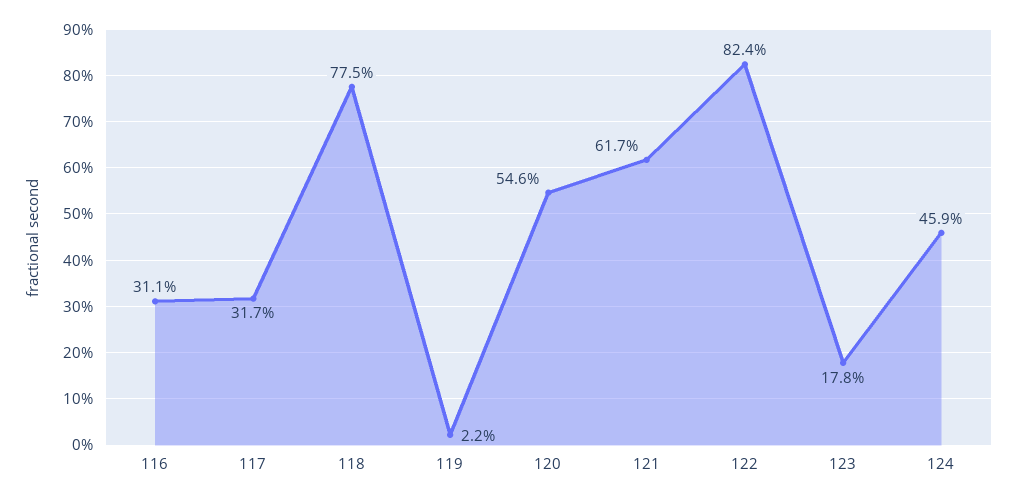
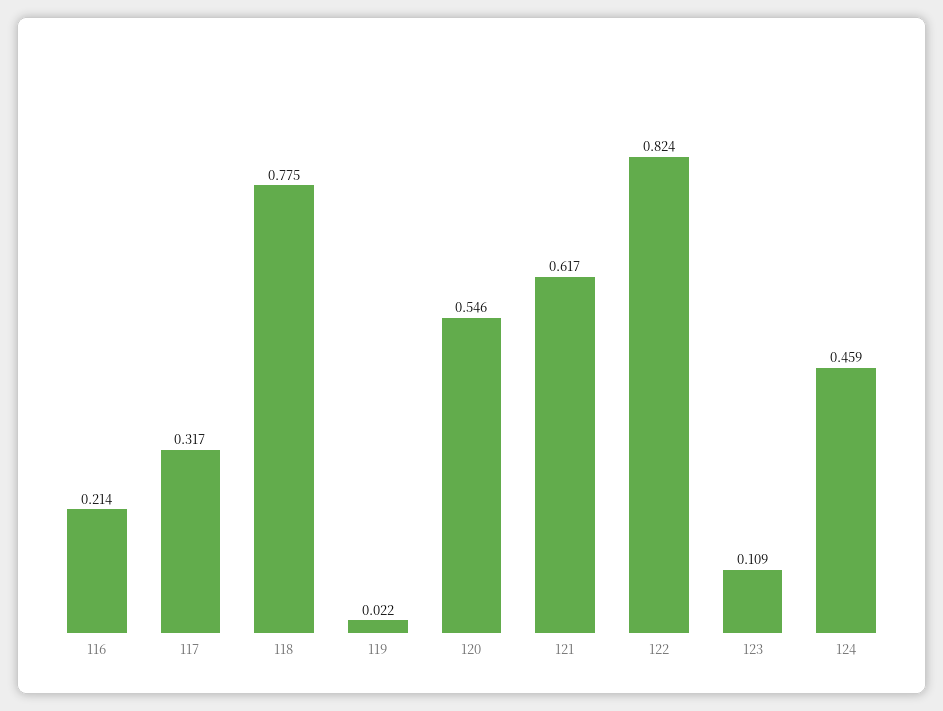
116: 0.311 -> 0.214
123: 0.178 -> 0.109

